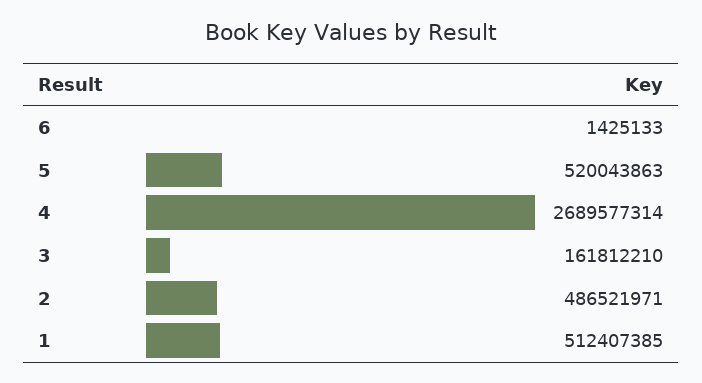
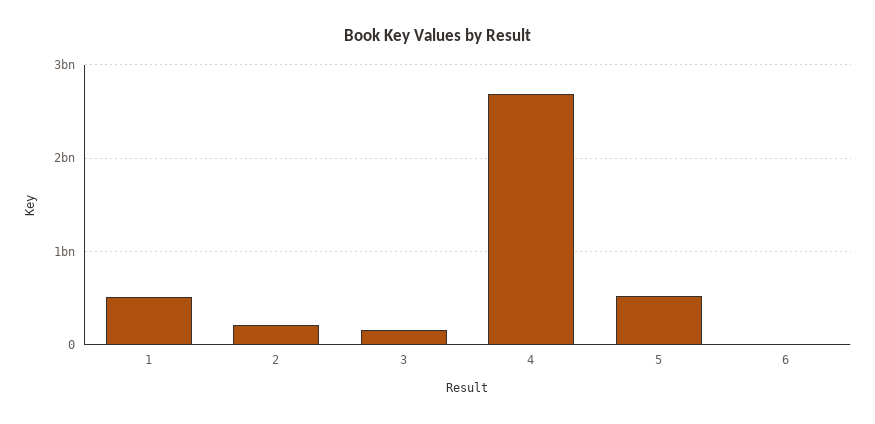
2: 486521971 -> 200000000

